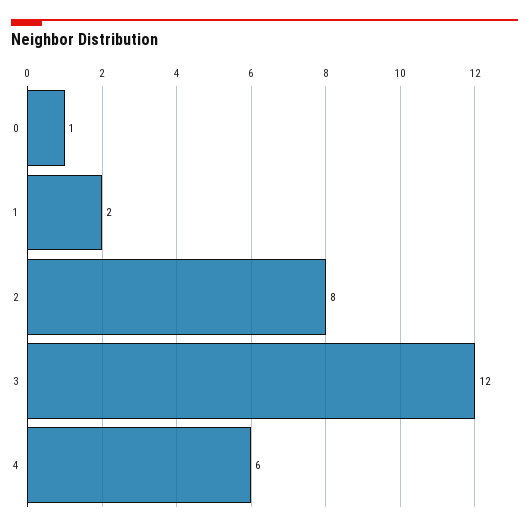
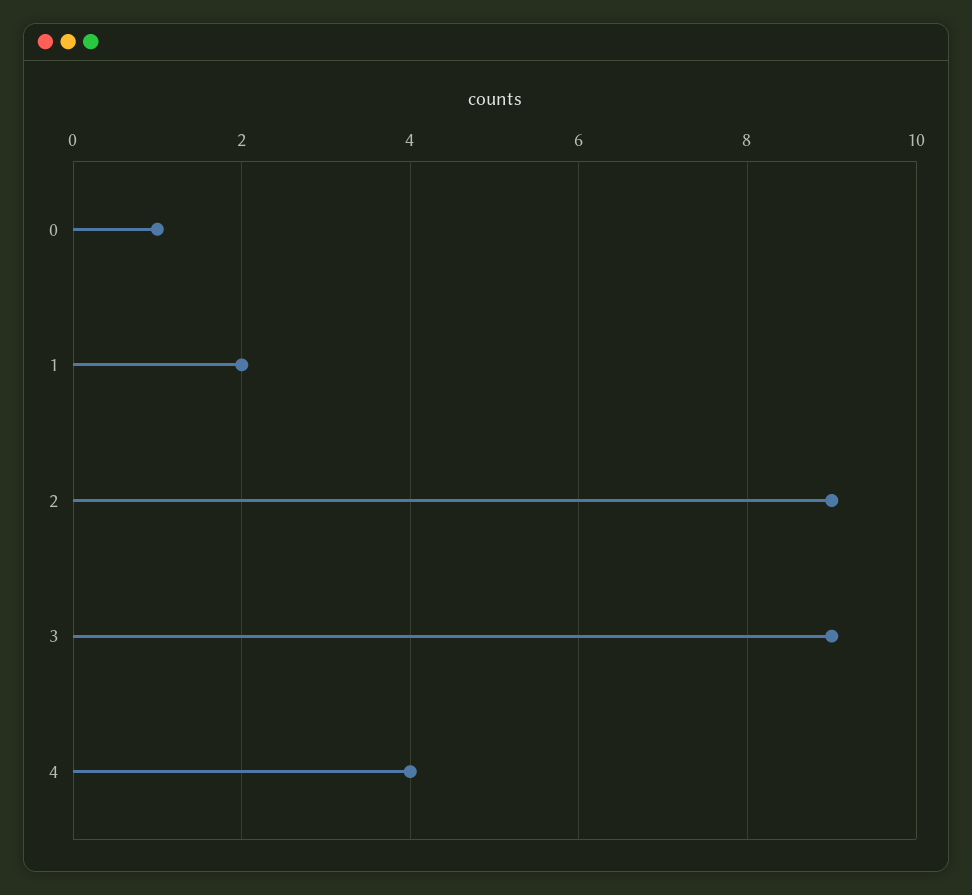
2: 8 -> 9
3: 12 -> 9
4: 6 -> 4

